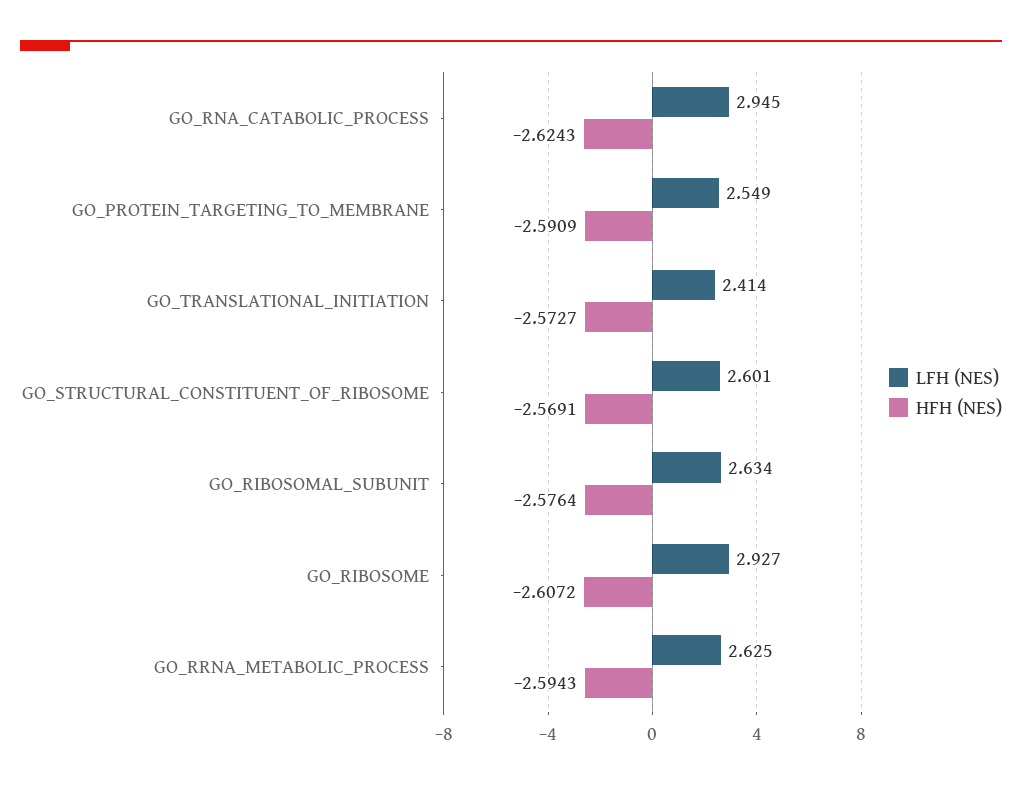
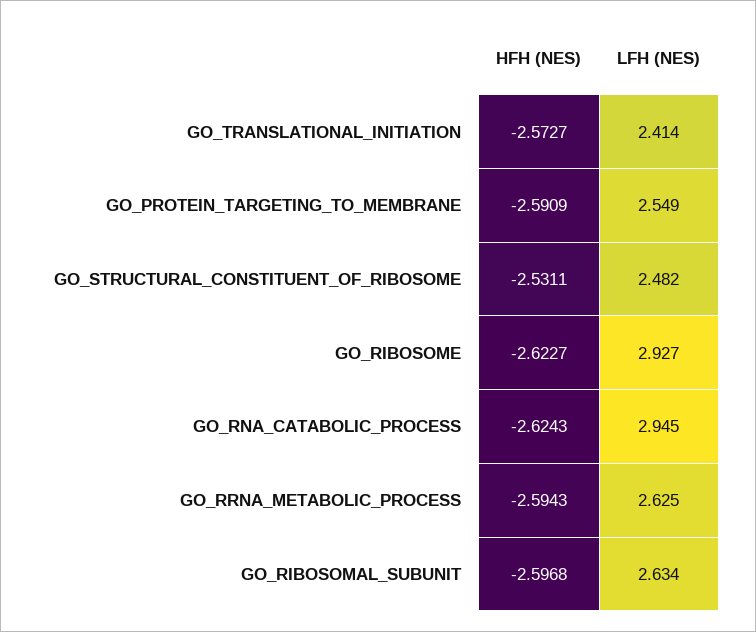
LFH (NES), GO_STRUCTURAL_CONSTITUENT_OF_RIBOSOME: 2.601 -> 2.482
HFH (NES), GO_STRUCTURAL_CONSTITUENT_OF_RIBOSOME: -2.5691 -> -2.5311
HFH (NES), GO_RIBOSOMAL_SUBUNIT: -2.5764 -> -2.5968
HFH (NES), GO_RIBOSOME: -2.6072 -> -2.6227

